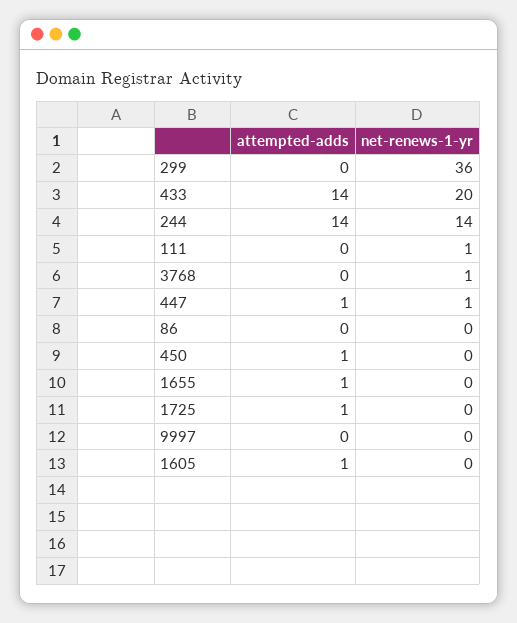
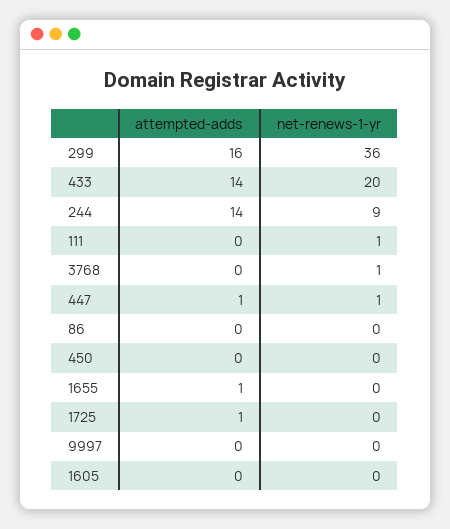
attempted-adds, 299: 0 -> 16
net-renews-1-yr, 244: 14 -> 9
attempted-adds, 450: 1 -> 0
attempted-adds, 1605: 1 -> 0

